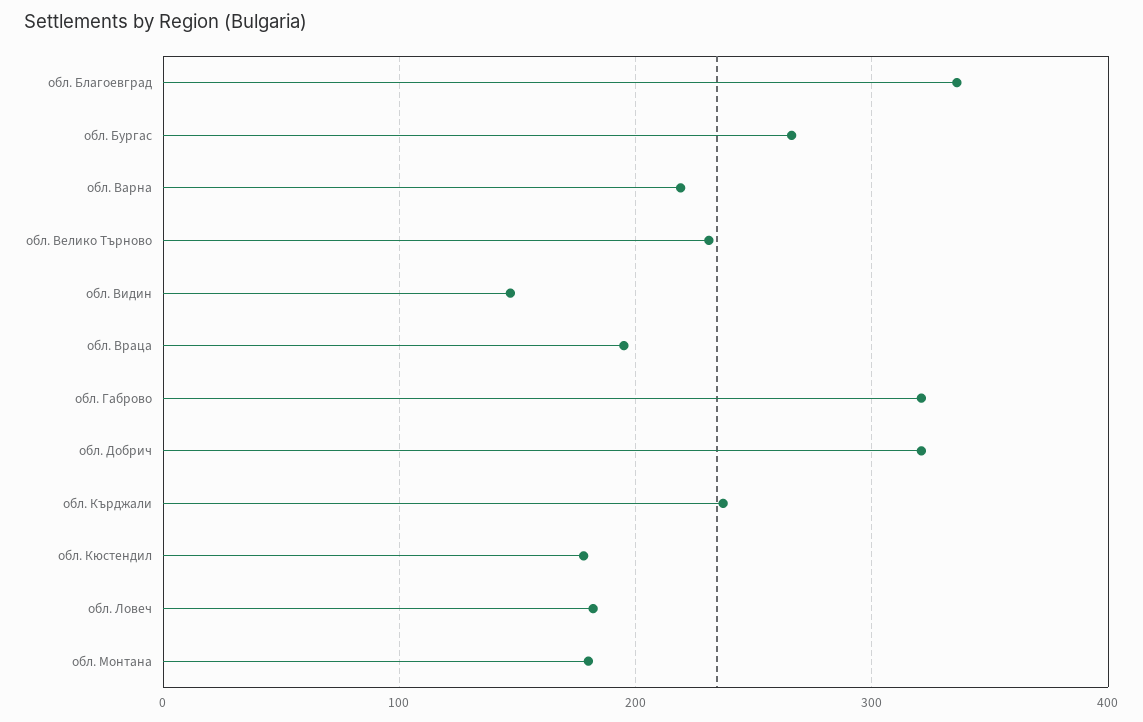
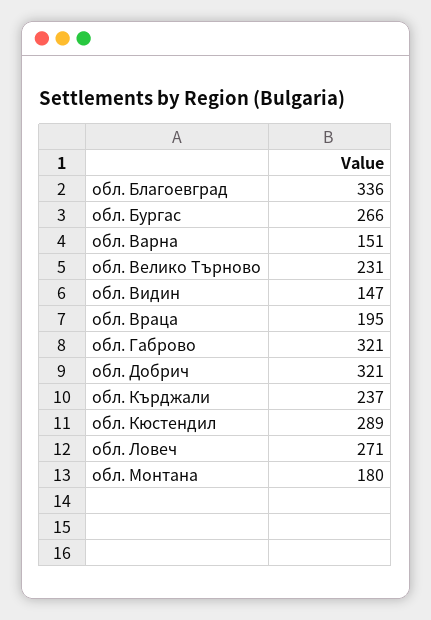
обл. Варна: 220 -> 151
обл. Кюстендил: 180 -> 289
обл. Ловеч: 180 -> 271

